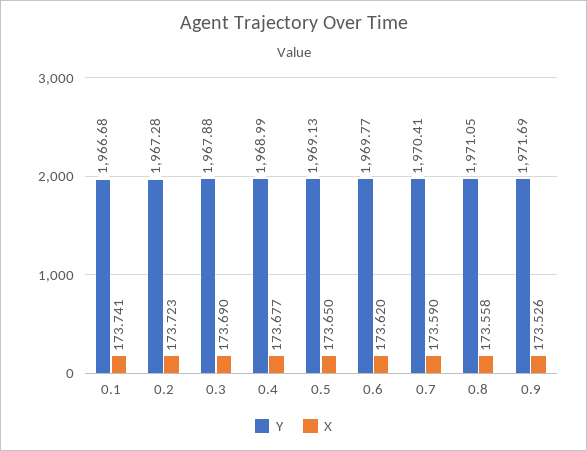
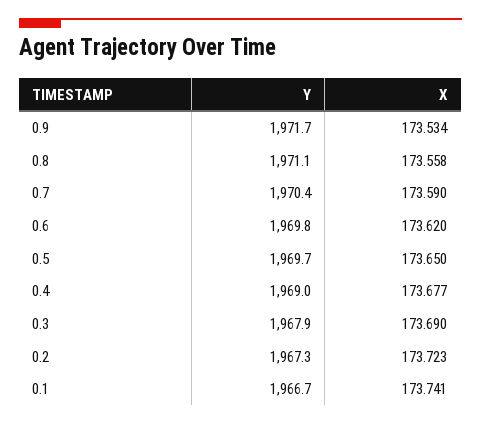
Y, 0.5: 1969.13 -> 1969.7
X, 0.9: 173.526 -> 173.534

